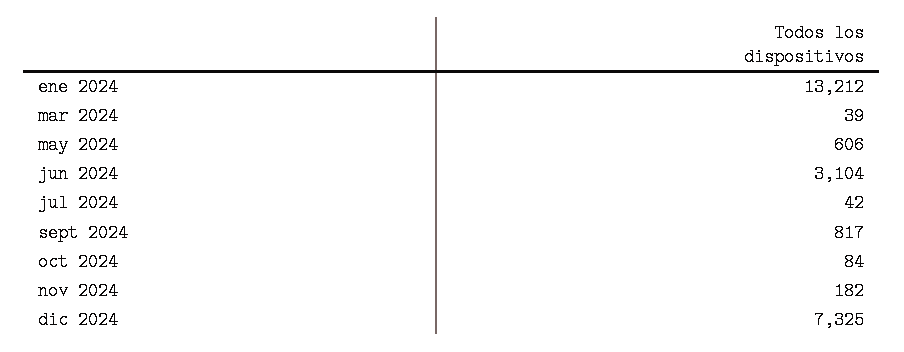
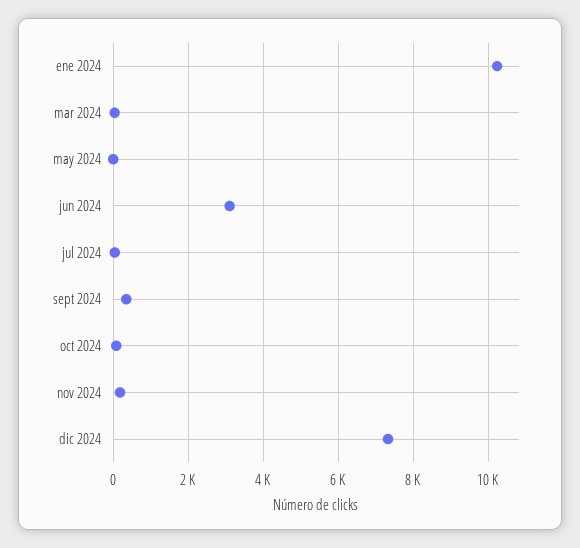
ene 2024: 13212 -> 10200
may 2024: 606 -> 0
sept 2024: 817 -> 400

